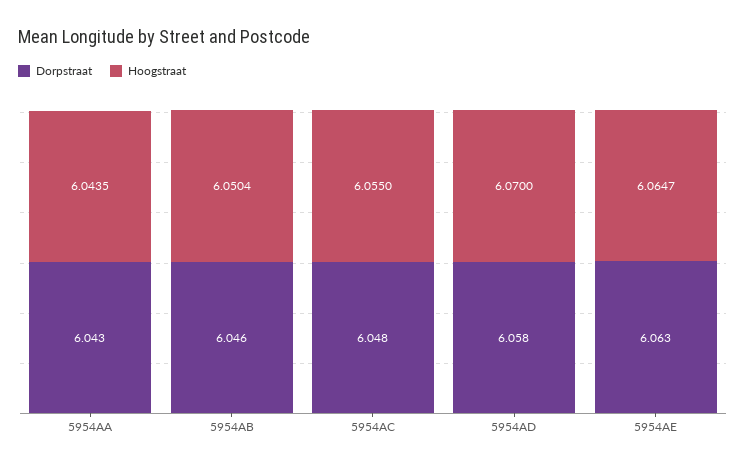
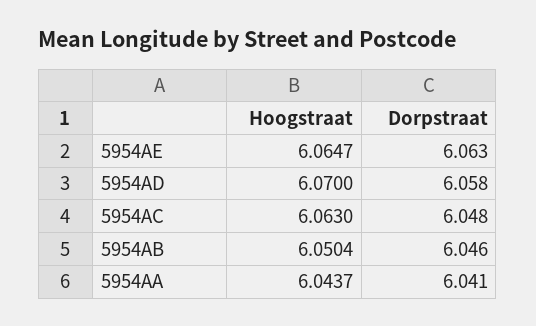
Dorpstraat, 5954AA: 6.043 -> 6.041
Hoogstraat, 5954AA: 6.0435 -> 6.0437
Hoogstraat, 5954AC: 6.055 -> 6.063

